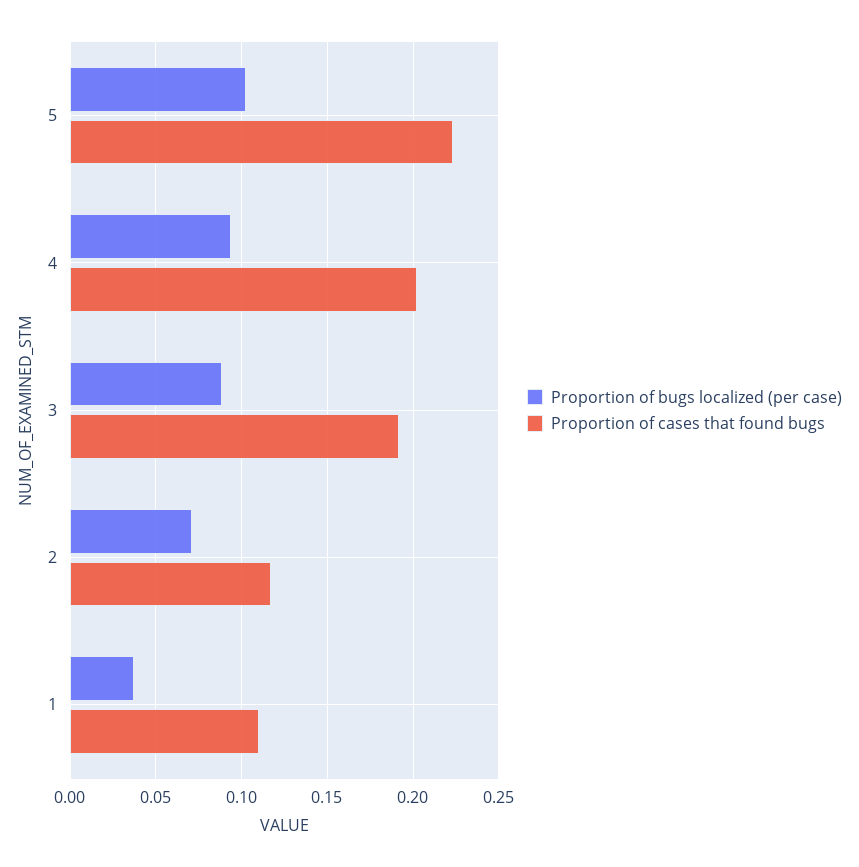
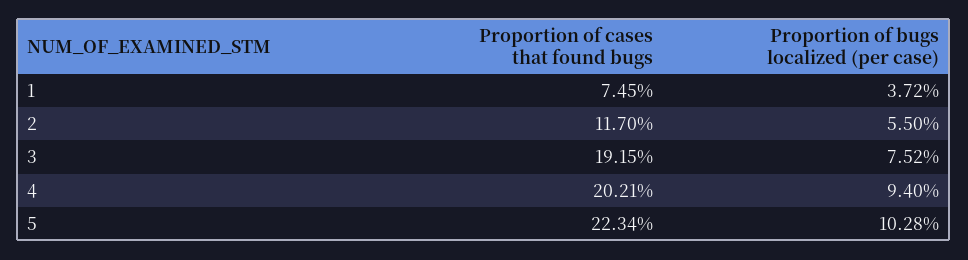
Proportion of bugs localized (per case), 3: 0.09 -> 0.0752
Proportion of bugs localized (per case), 2: 0.07 -> 0.055
Proportion of cases that found bugs, 1: 0.11 -> 0.0745

